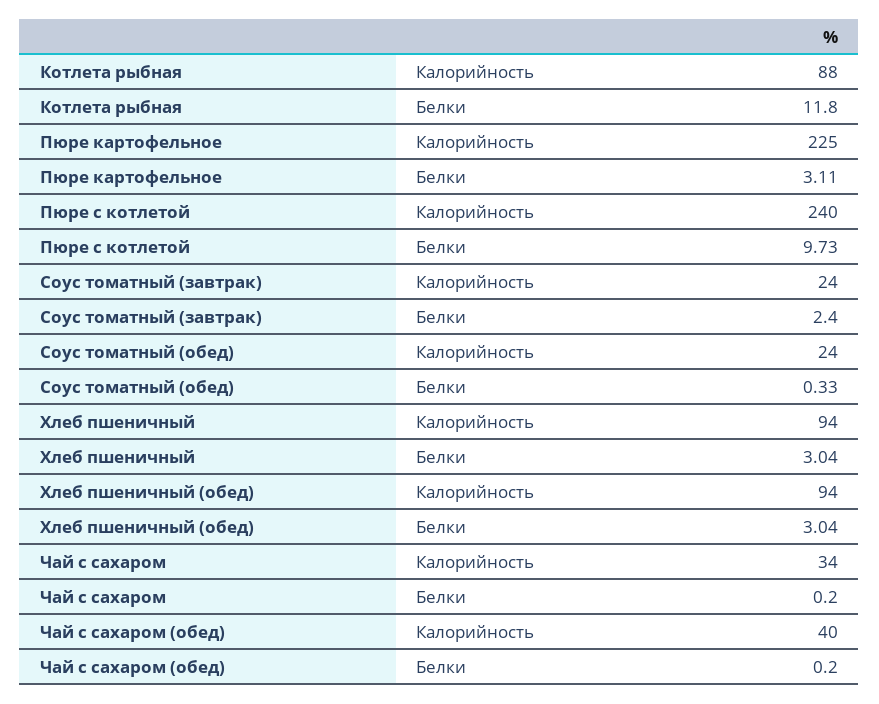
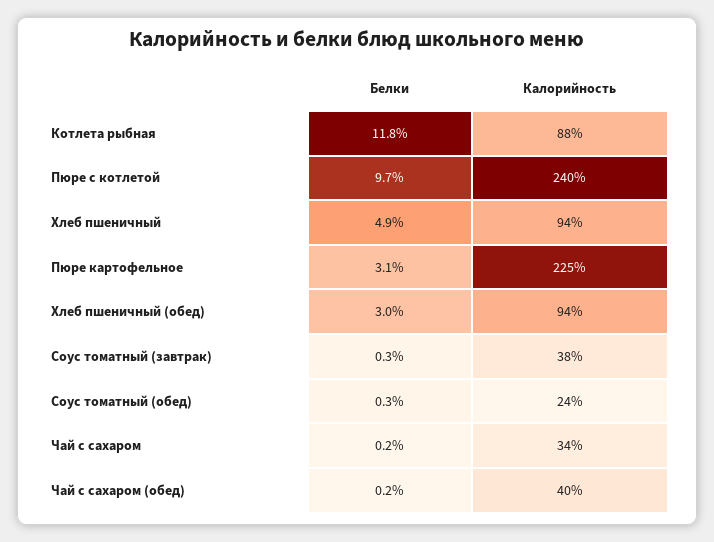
Соус томатный (завтрак), Калорийность: 24 -> 38
Соус томатный (завтрак), Белки: 2.4 -> 0.3
Хлеб пшеничный, Белки: 3.04 -> 4.9

